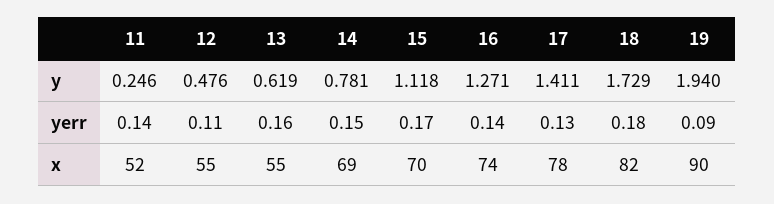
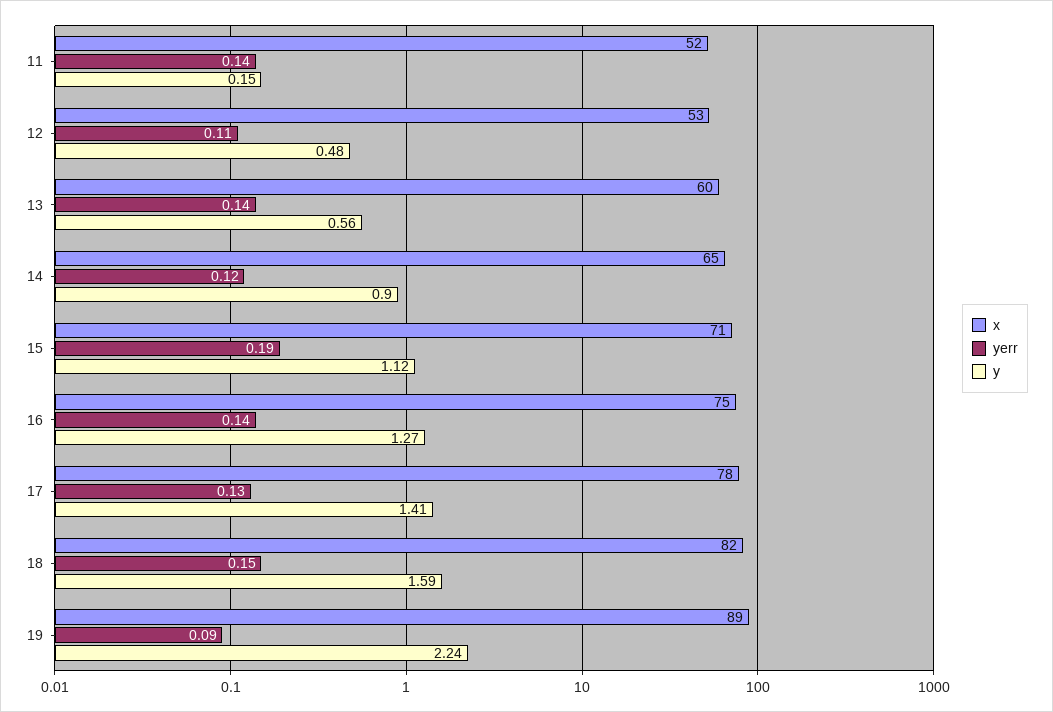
y, 11: 0.246 -> 0.15
y, 13: 0.619 -> 0.56
y, 14: 0.781 -> 0.9
y, 18: 1.729 -> 1.59
y, 19: 1.94 -> 2.24
yerr, 13: 0.16 -> 0.14
yerr, 14: 0.15 -> 0.12
yerr, 15: 0.17 -> 0.19
yerr, 18: 0.18 -> 0.15
x, 12: 55 -> 53
x, 13: 55 -> 60
x, 14: 69 -> 65
x, 15: 70 -> 71
x, 16: 74 -> 75
x, 19: 90 -> 89

